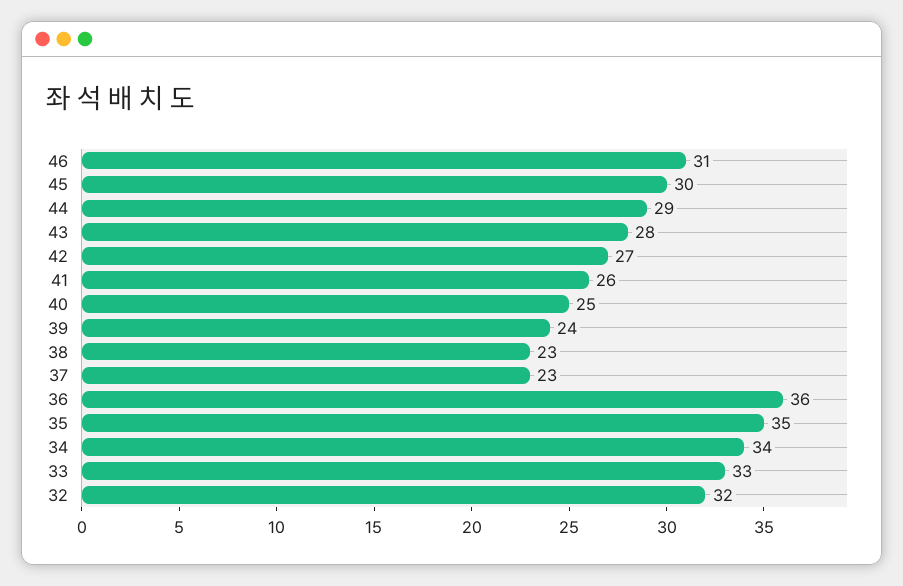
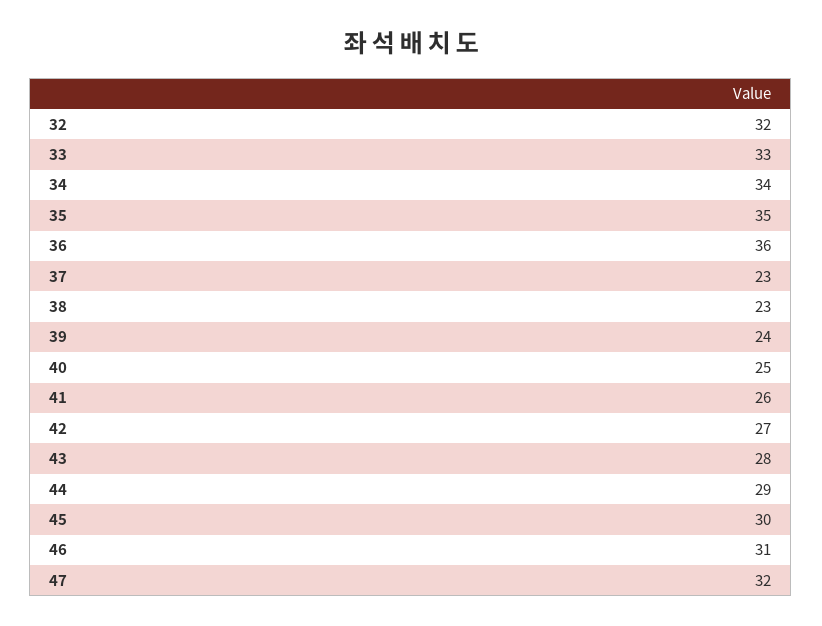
47: none -> 32

